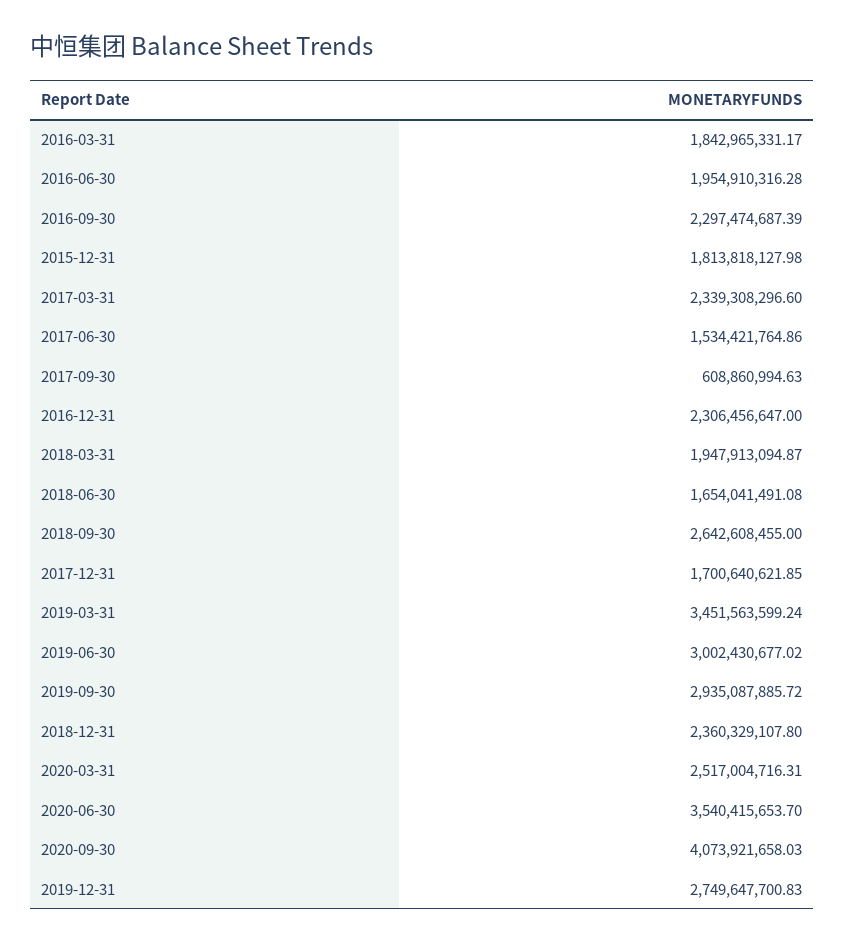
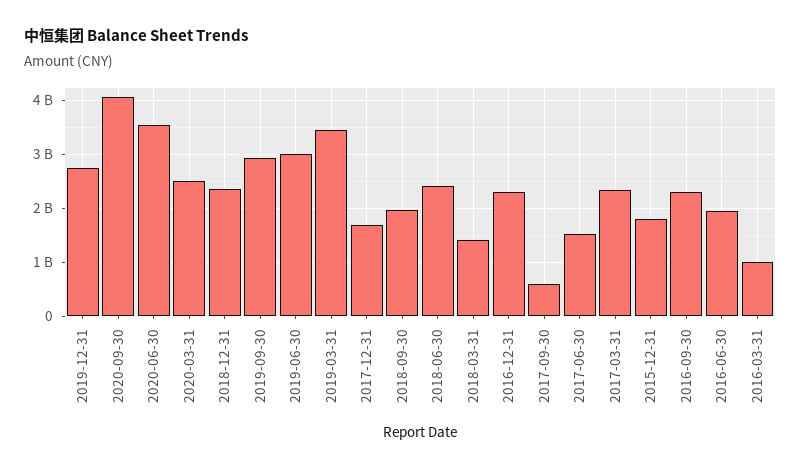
2016-03-31: 1842965331.17 -> 1000000000
2018-03-31: 1947913094.87 -> 1400000000
2018-06-30: 1654041491.08 -> 2400000000
2018-09-30: 2642608455 -> 2000000000

